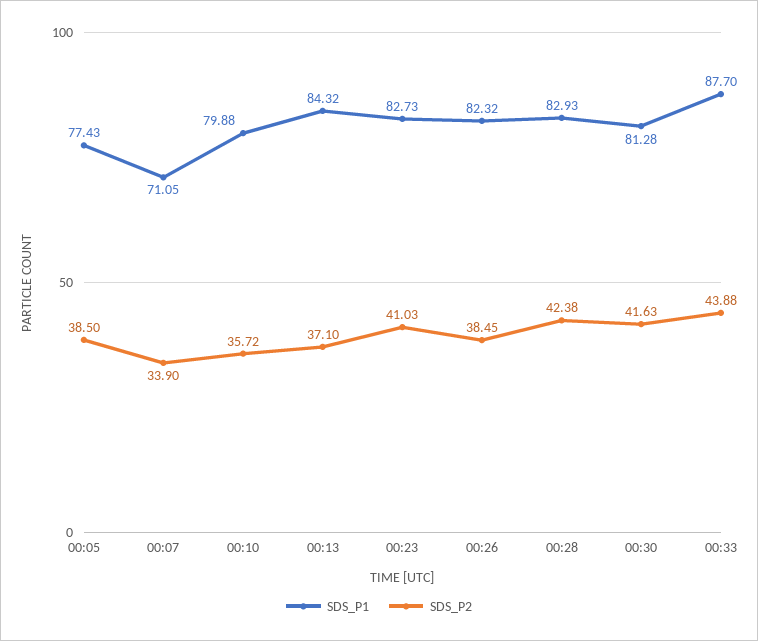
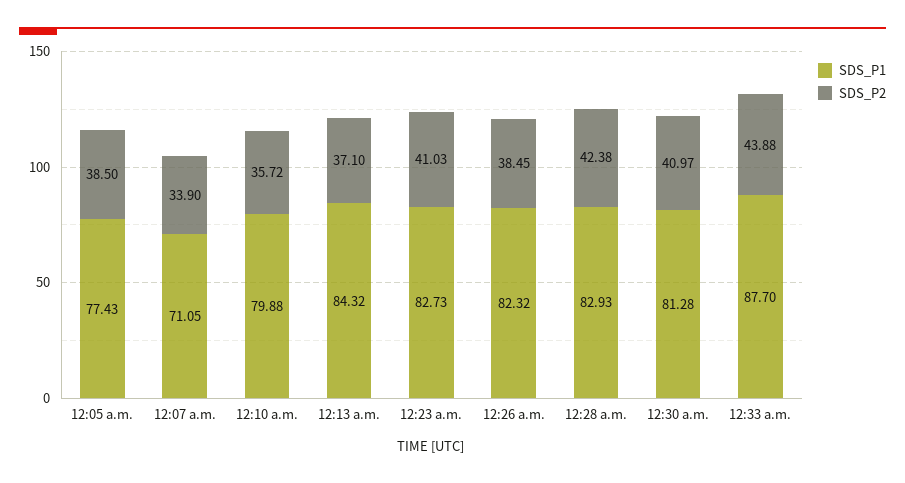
SDS_P2, 00:30: 41.63 -> 40.97

